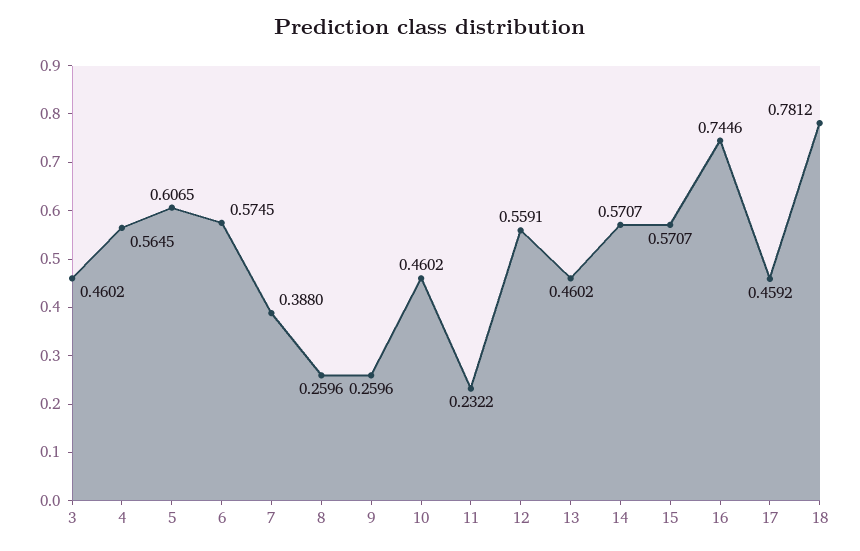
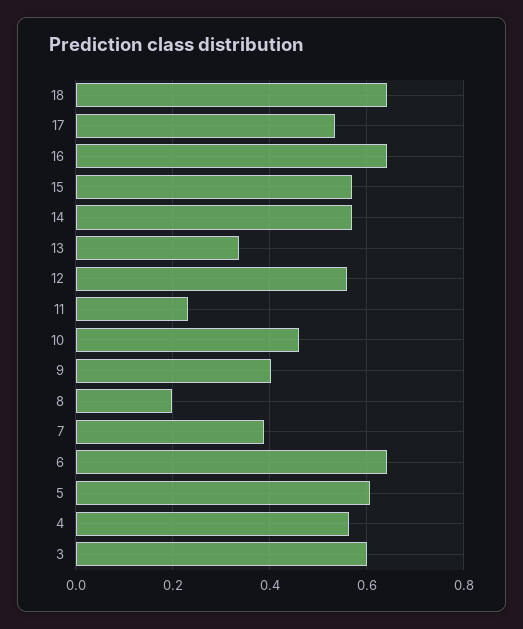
3: 0.4602 -> 0.6
6: 0.5745 -> 0.64
8: 0.2596 -> 0.2
9: 0.2596 -> 0.4
13: 0.4602 -> 0.34
16: 0.7446 -> 0.64
17: 0.4592 -> 0.54
18: 0.7812 -> 0.64

